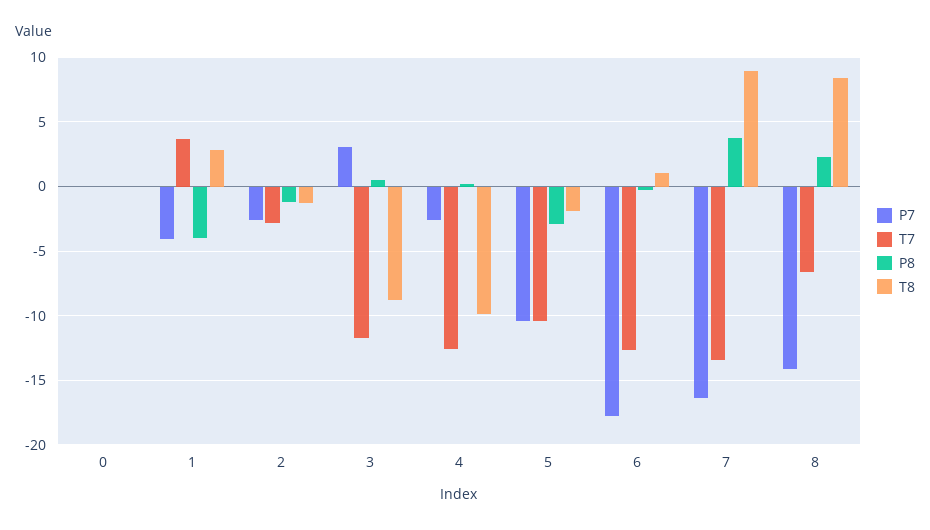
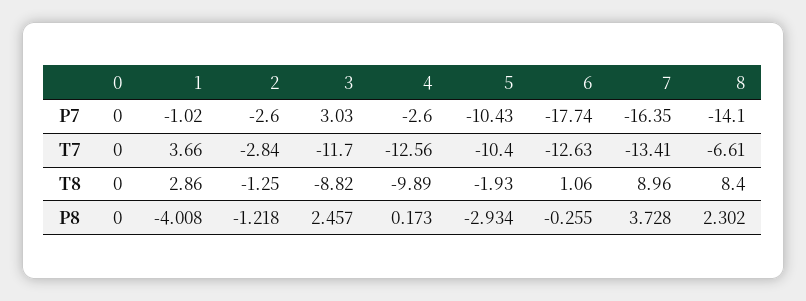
P7, 1: -4 -> -1.02
P8, 3: 0.5 -> 2.457

